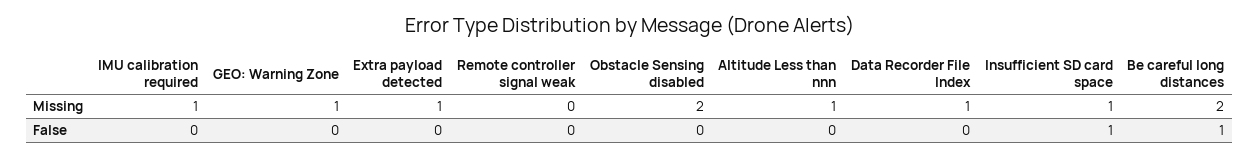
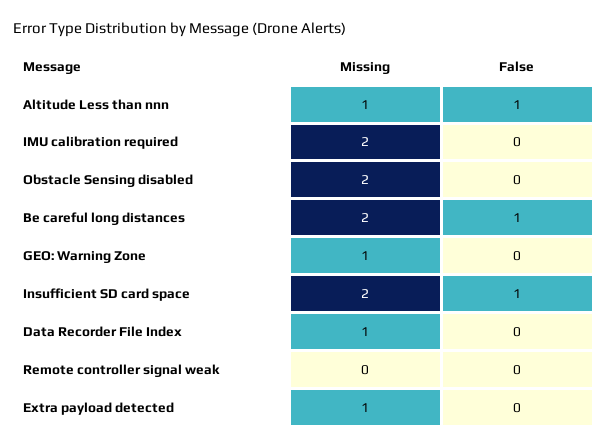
IMU calibration required, Missing: 1 -> 2
Insufficient SD card space, Missing: 1 -> 2
Altitude Less than nnn, False: 0 -> 1

